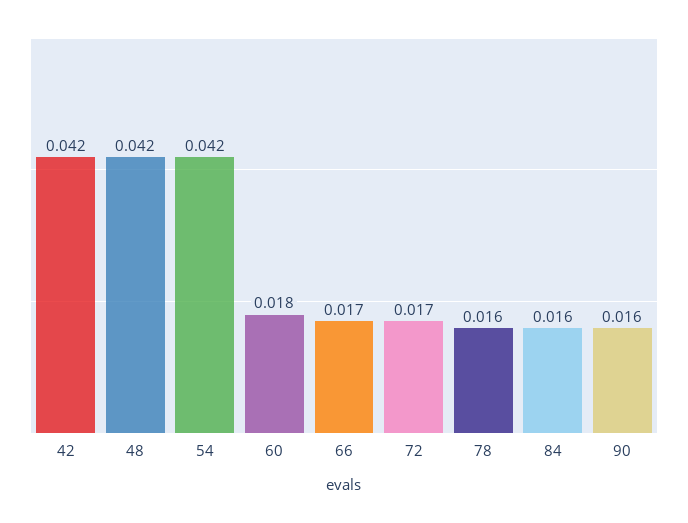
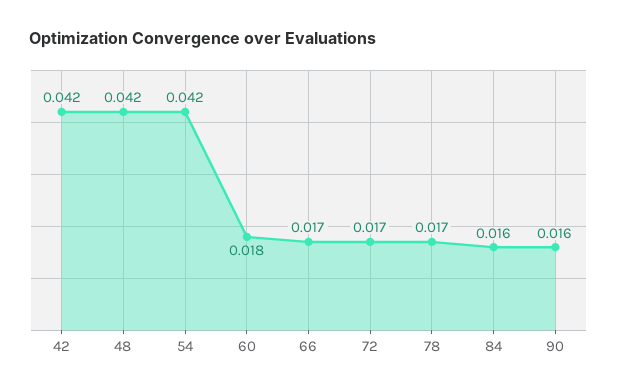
78: 0.016 -> 0.017

